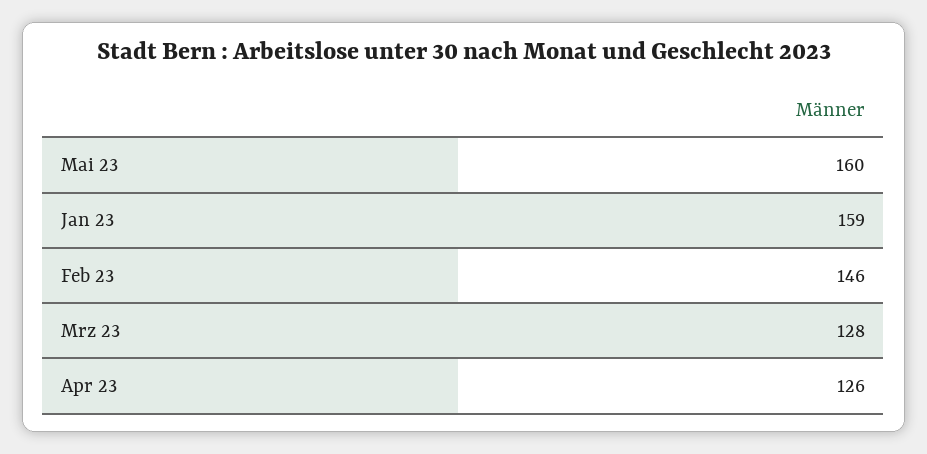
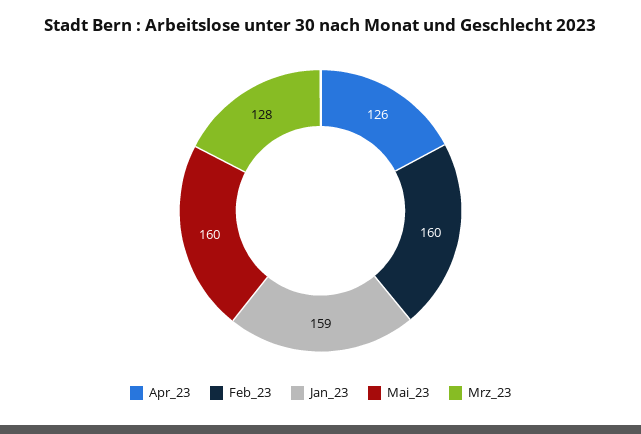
Feb 23: 146 -> 160

